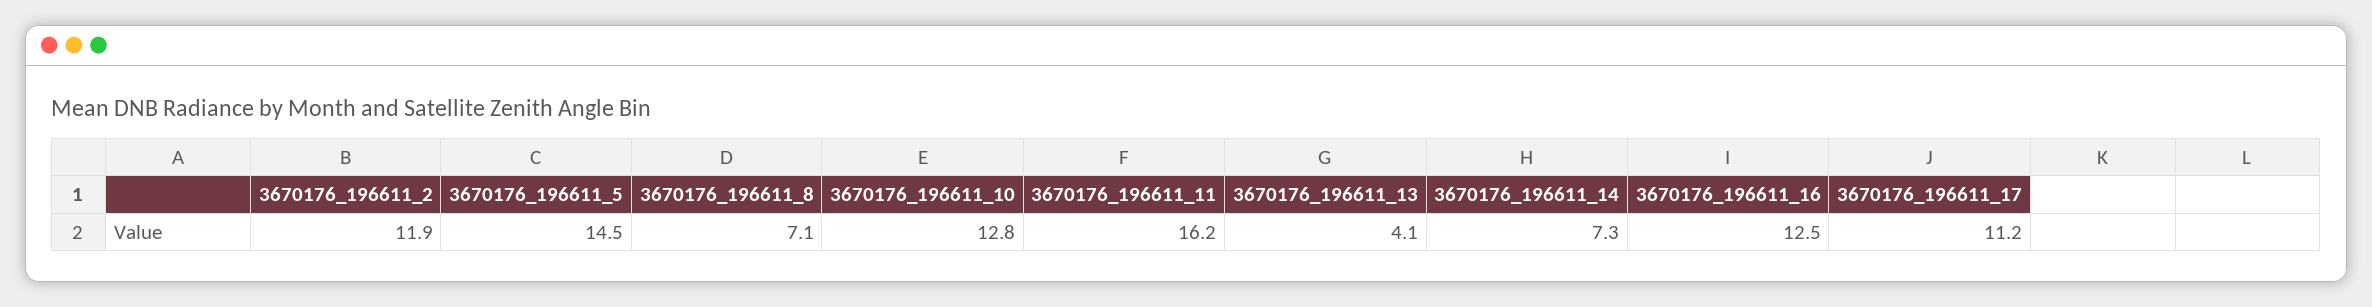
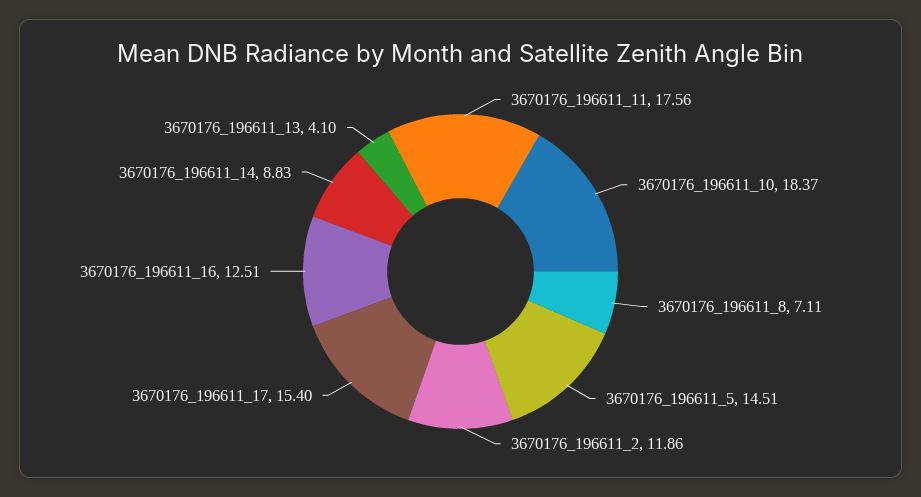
3670176_196611_10: 12.8 -> 18.37
3670176_196611_11: 16.2 -> 17.56
3670176_196611_14: 7.3 -> 8.83
3670176_196611_17: 11.2 -> 15.4

